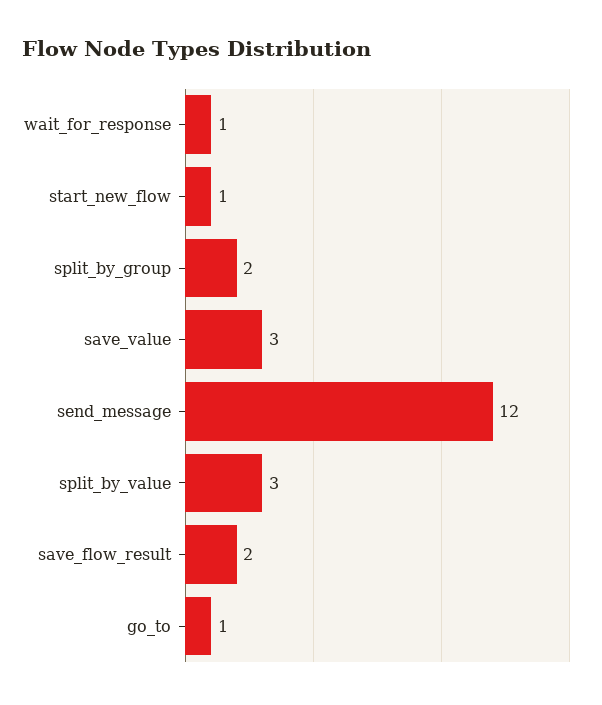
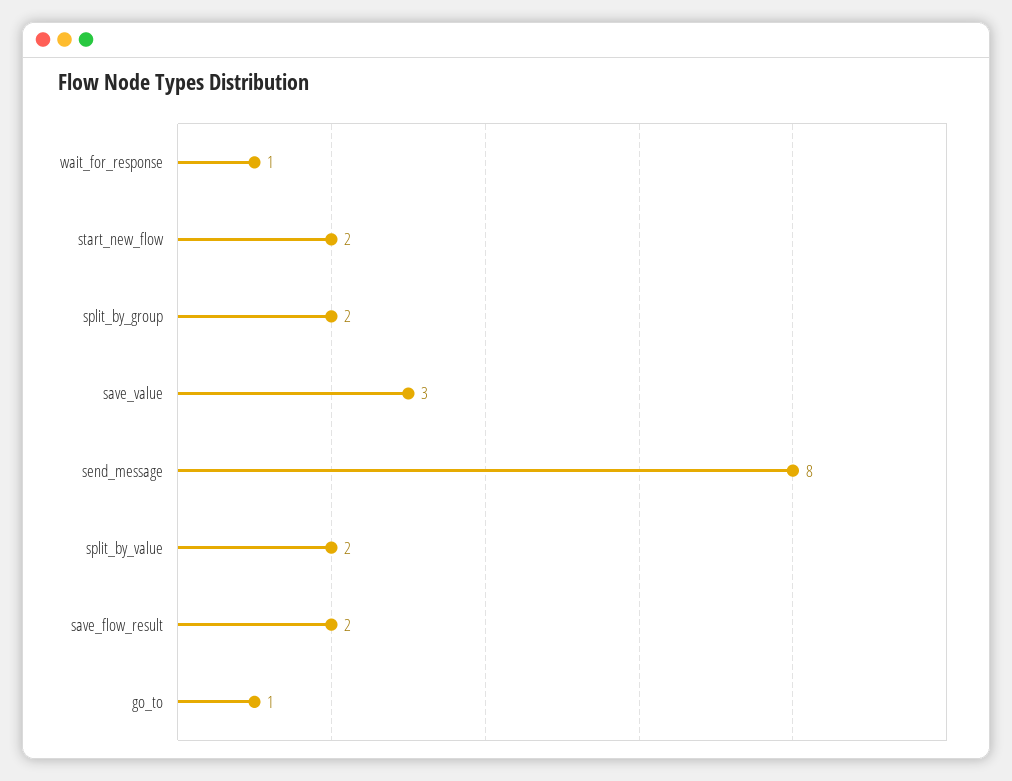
start_new_flow: 1 -> 2
send_message: 12 -> 8
split_by_value: 3 -> 2

